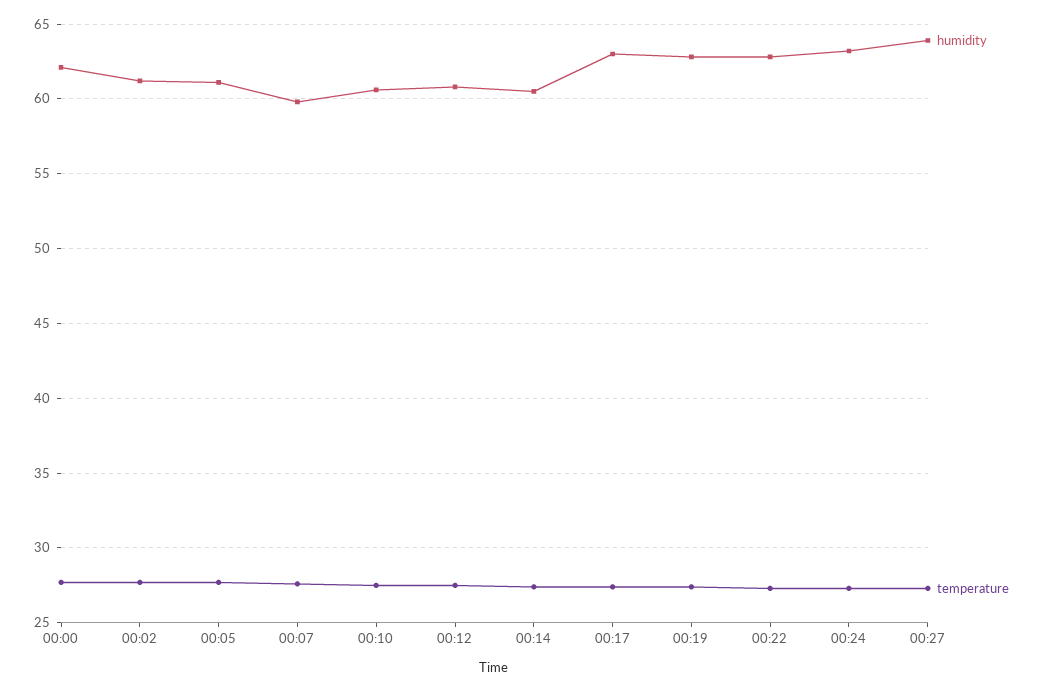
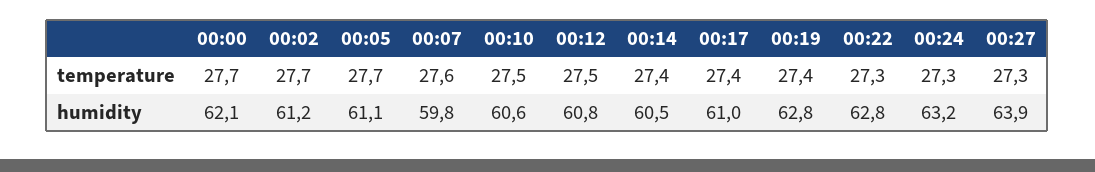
humidity, 00:17: 63 -> 61

